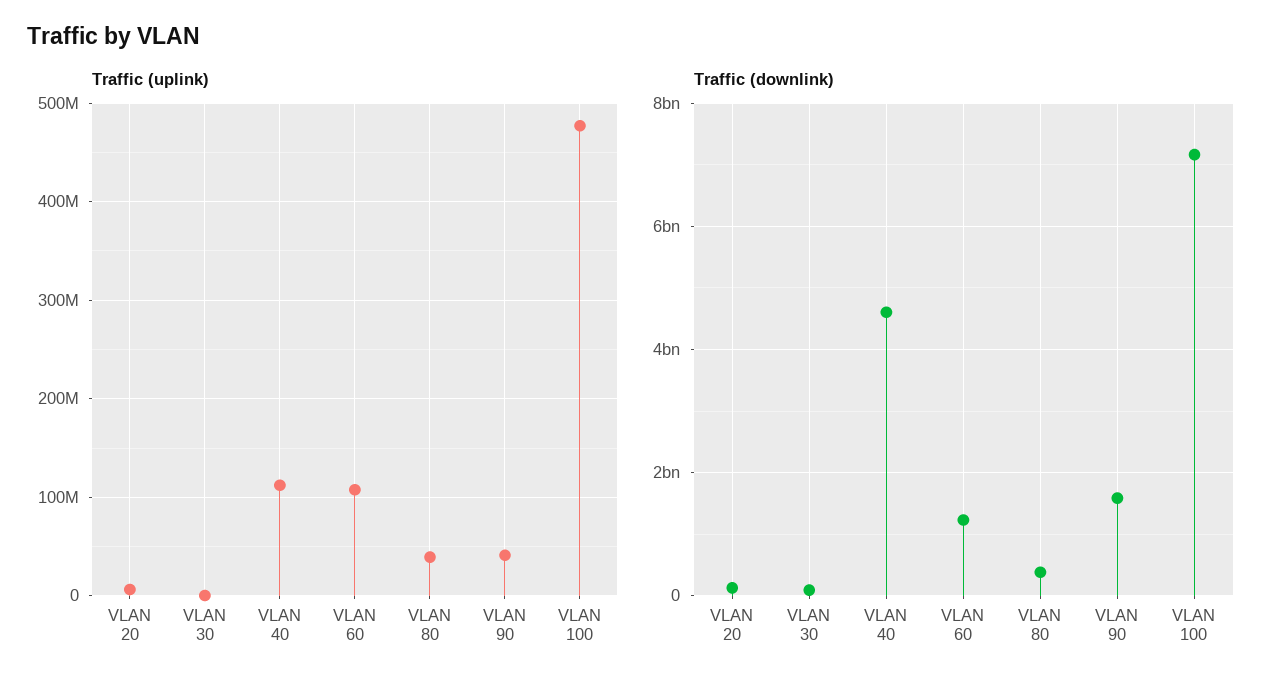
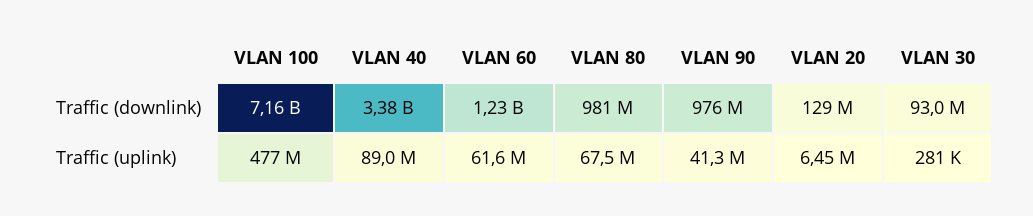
Traffic (uplink), VLAN 40: 110000000 -> 89000000
Traffic (uplink), VLAN 60: 110000000 -> 61600000
Traffic (uplink), VLAN 80: 40000000 -> 67500000
Traffic (downlink), VLAN 40: 4600000000 -> 3380000000
Traffic (downlink), VLAN 80: 400000000 -> 981000000
Traffic (downlink), VLAN 90: 1600000000 -> 976000000

